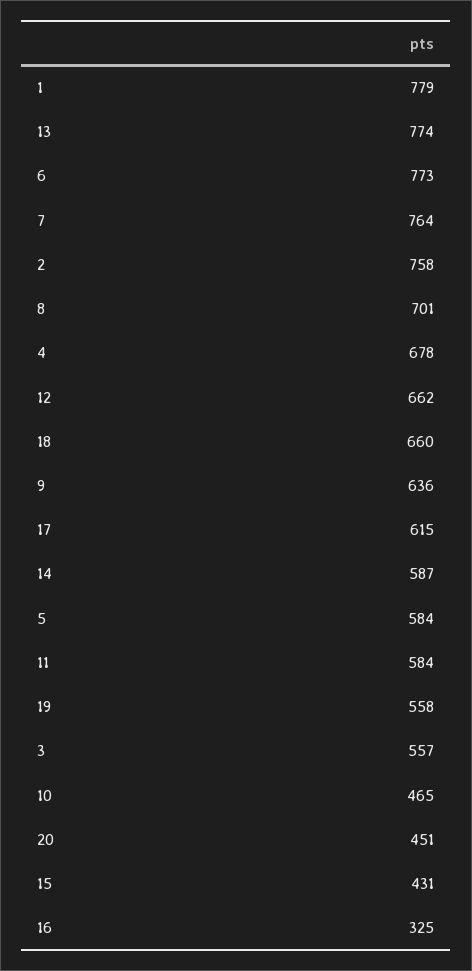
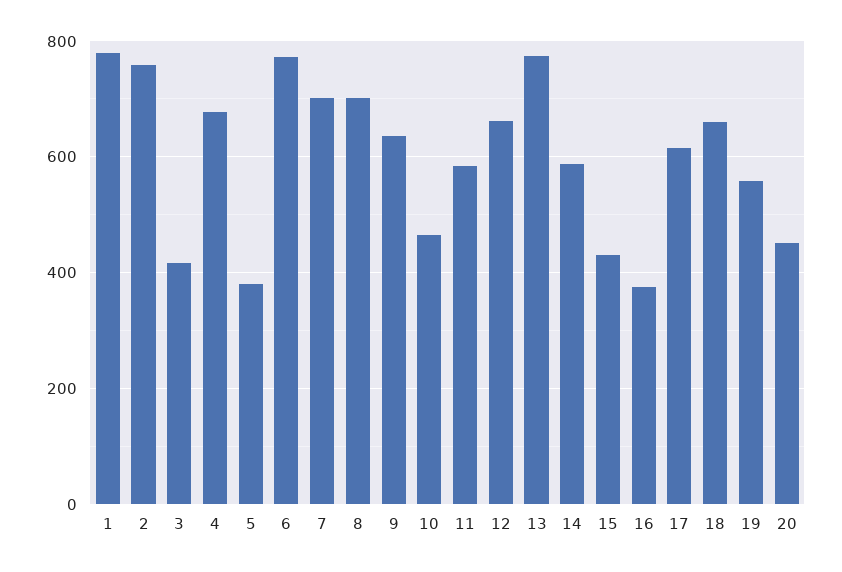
7: 764 -> 700
5: 584 -> 380
3: 557 -> 420
16: 325 -> 380

